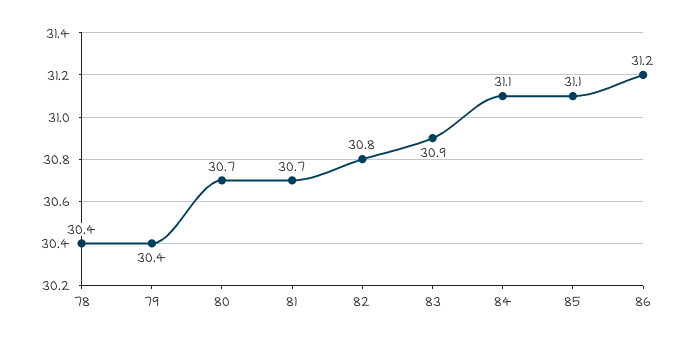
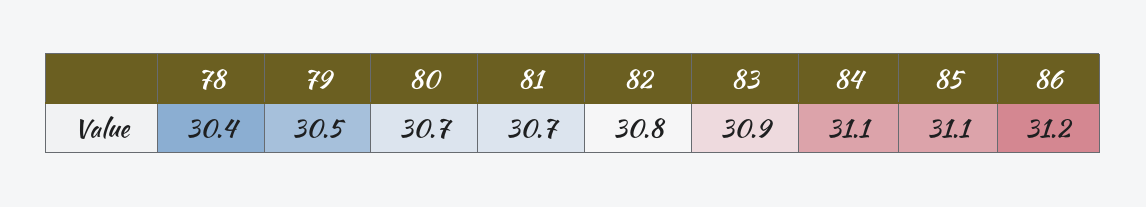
79: 30.4 -> 30.5

